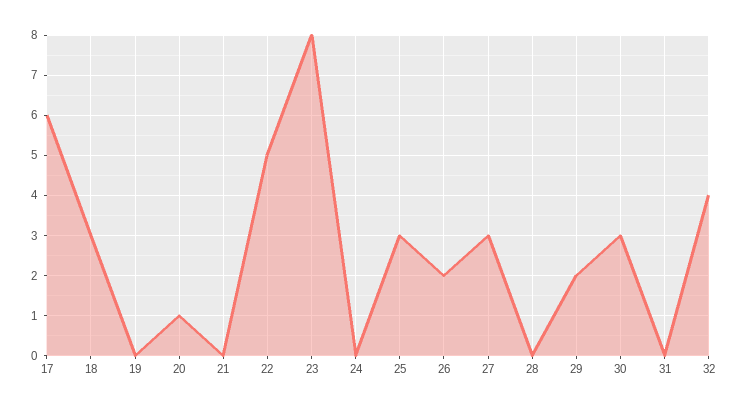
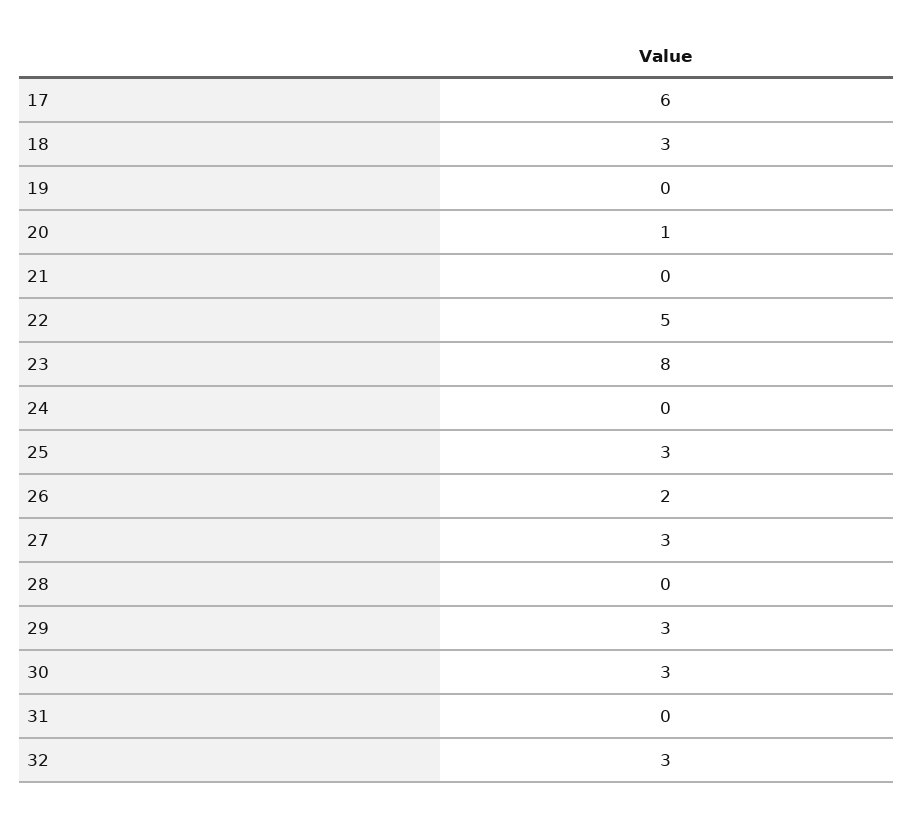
29: 2 -> 3
32: 4 -> 3

